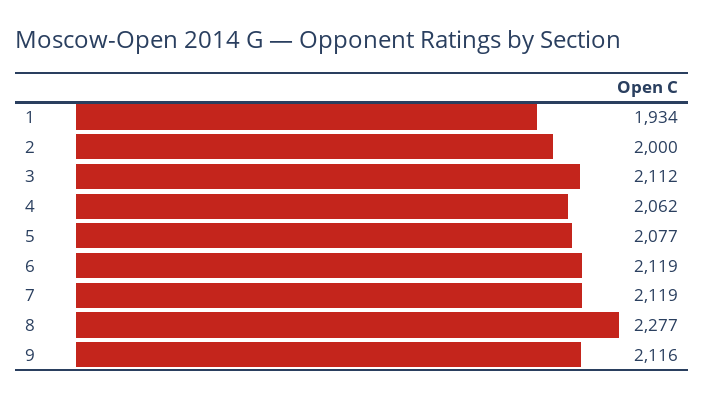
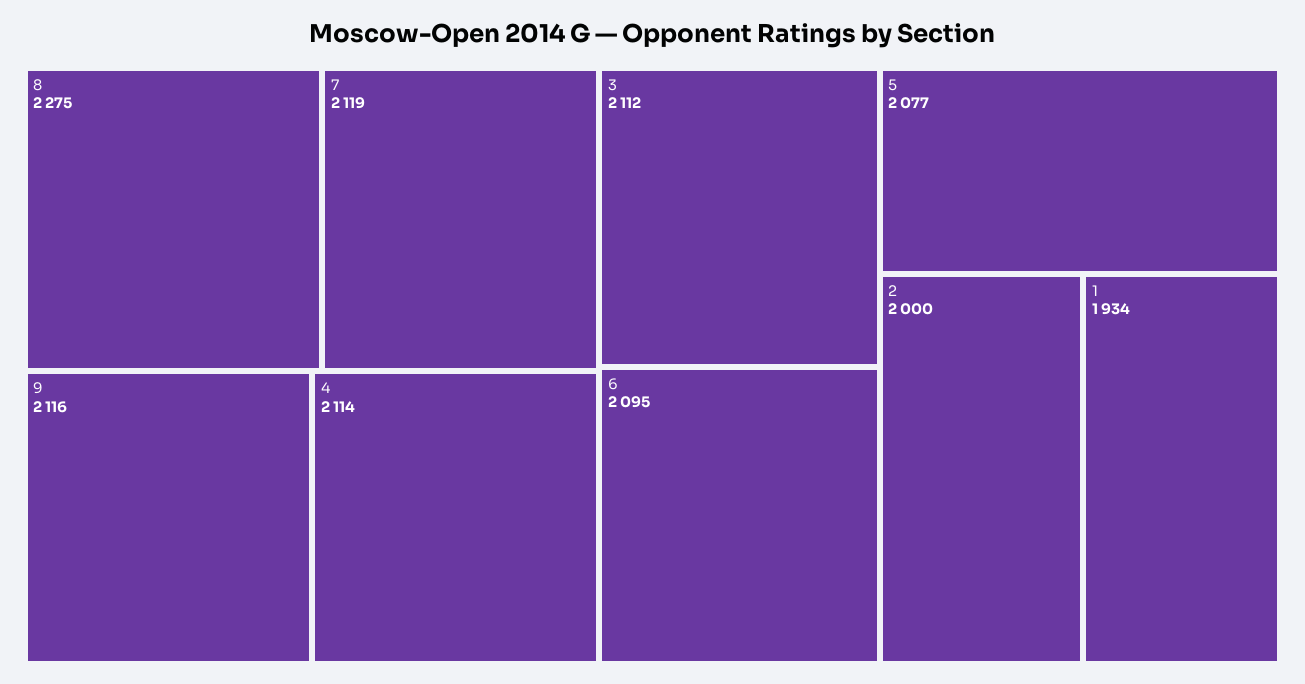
4: 2062 -> 2114
6: 2119 -> 2095
8: 2277 -> 2275

